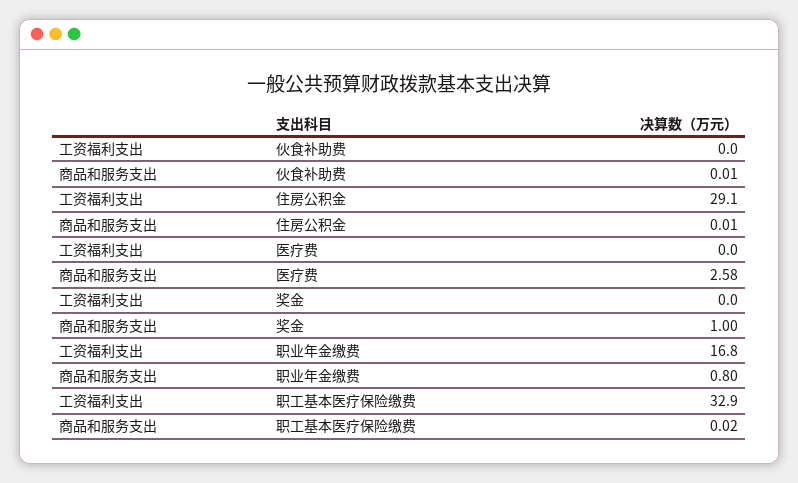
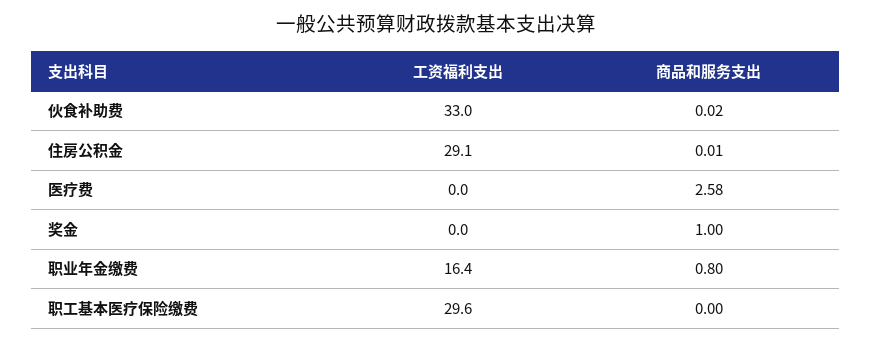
工资福利支出, 伙食补助费: 0 -> 33
商品和服务支出, 伙食补助费: 0.01 -> 0.02
工资福利支出, 职业年金缴费: 16.8 -> 16.4
工资福利支出, 职工基本医疗保险缴费: 32.9 -> 29.6
商品和服务支出, 职工基本医疗保险缴费: 0.02 -> 0

